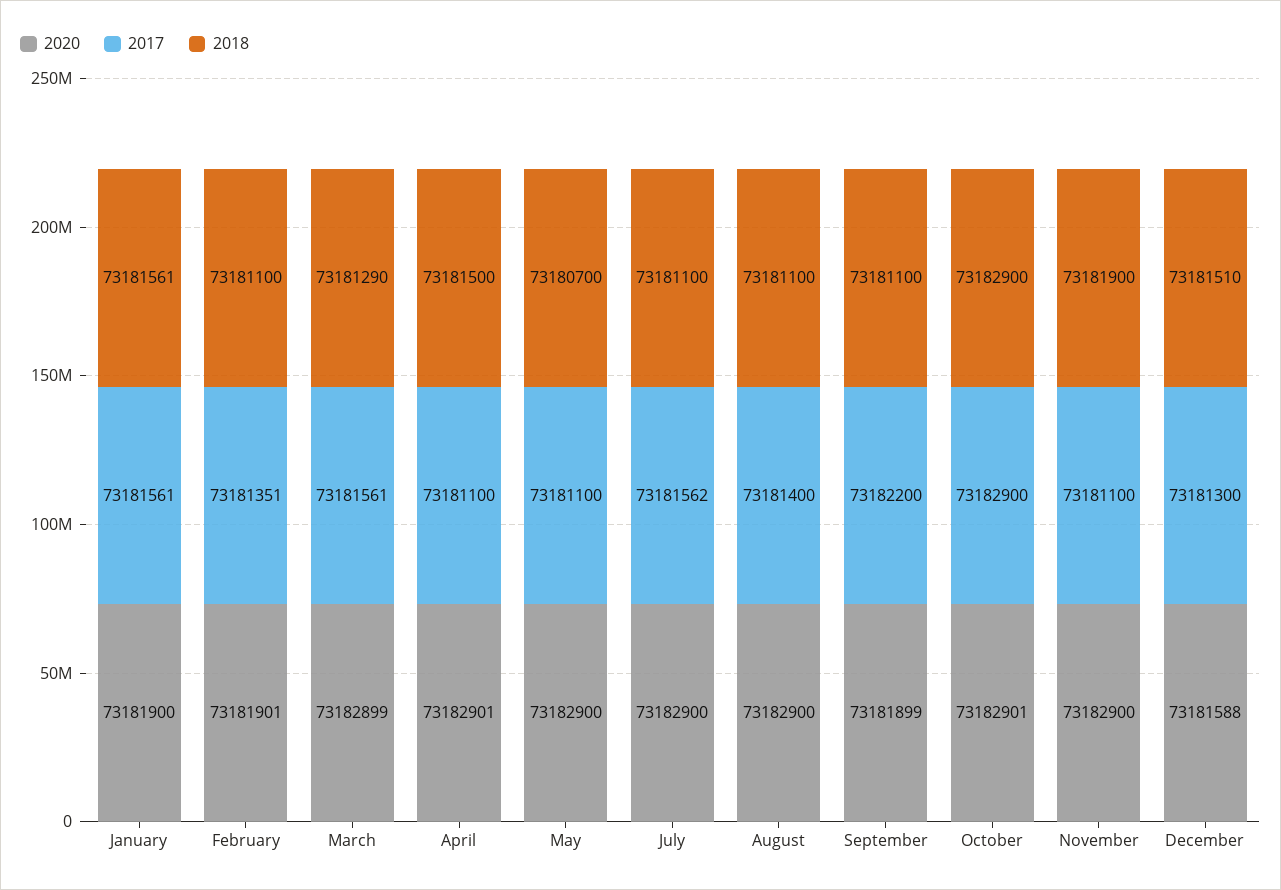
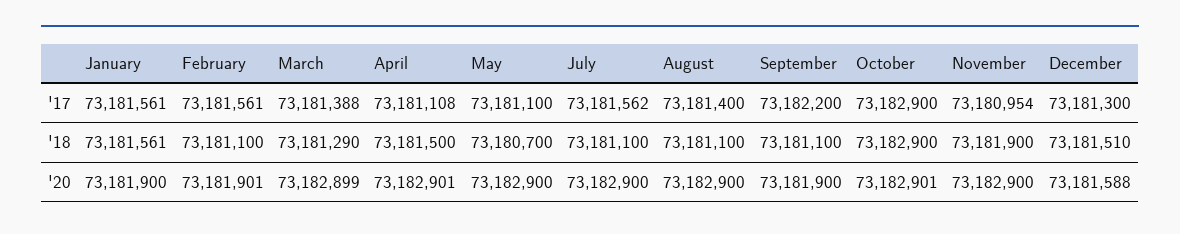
2017, February: 73181351 -> 73181561
2017, March: 73181561 -> 73181388
2017, April: 73181100 -> 73181108
2020, September: 73181899 -> 73181900
2017, November: 73181100 -> 73180954

